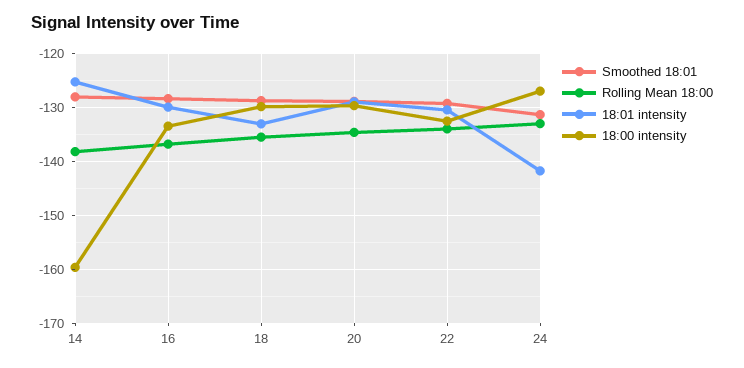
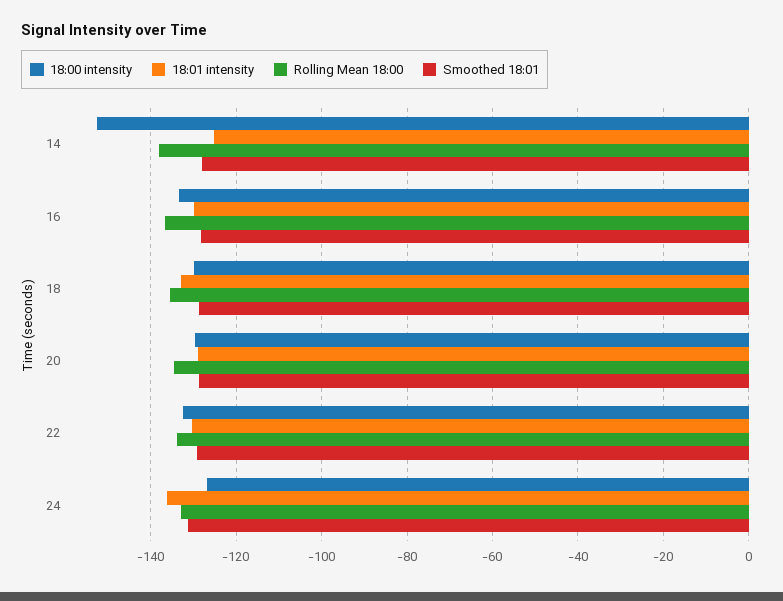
18:00 intensity, 14: -160 -> -152
18:01 intensity, 24: -142 -> -136

